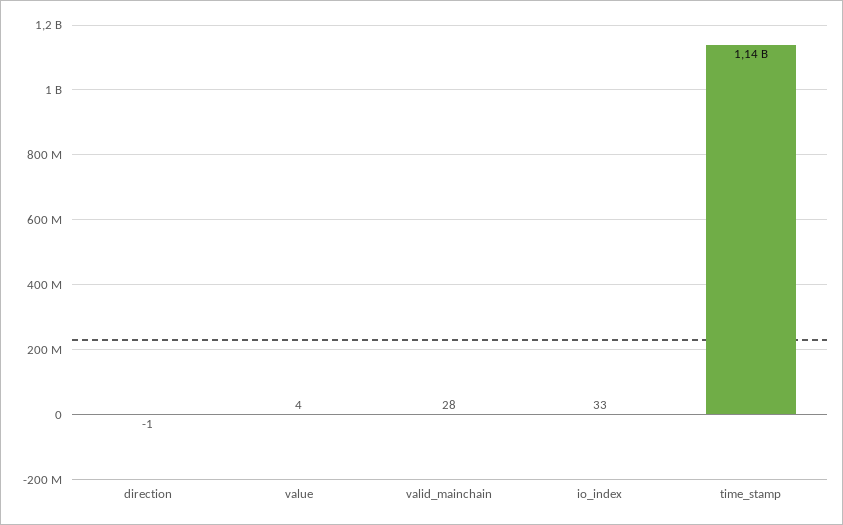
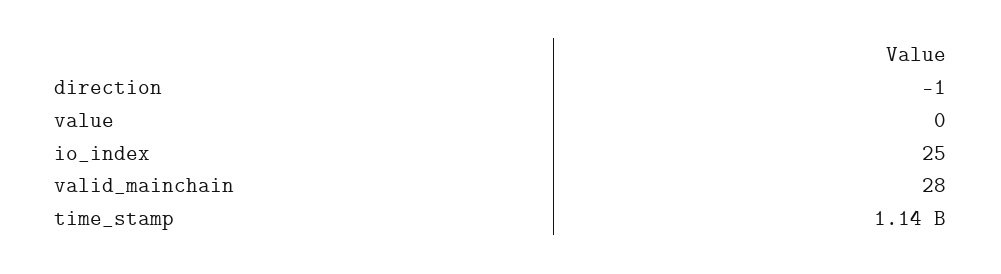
value: 4 -> 0
io_index: 33 -> 25

